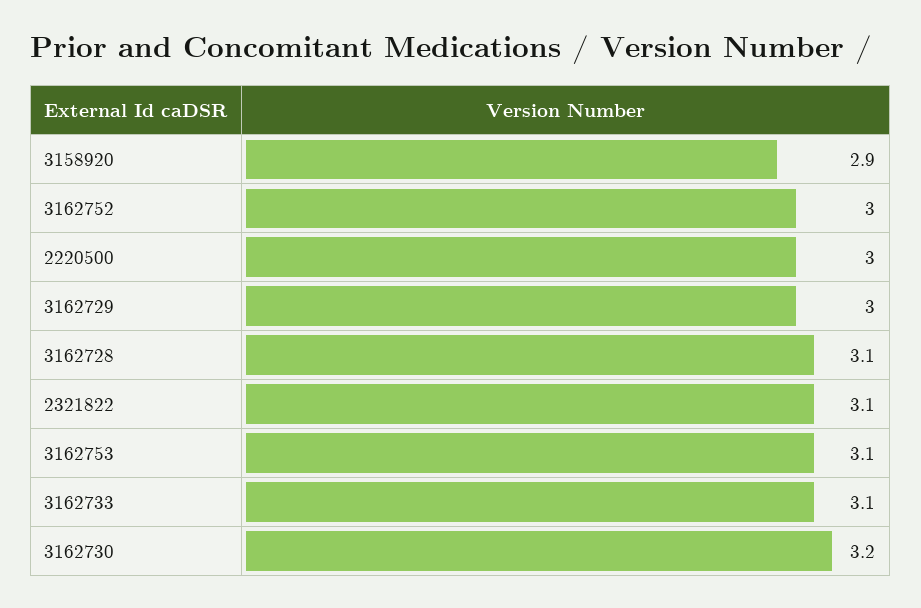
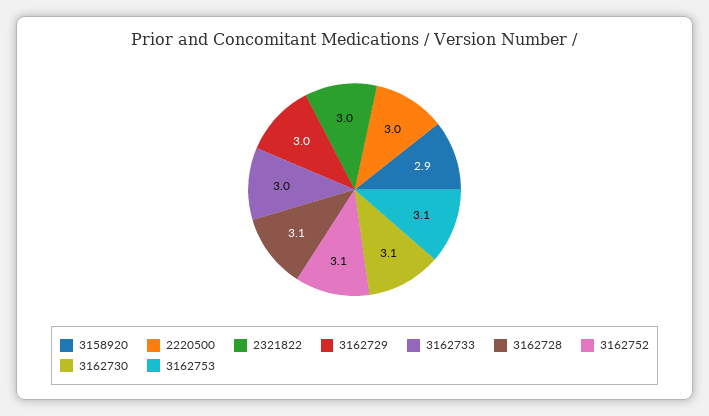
3162752: 3 -> 3.1
2321822: 3.1 -> 3
3162733: 3.1 -> 3
3162730: 3.2 -> 3.1

